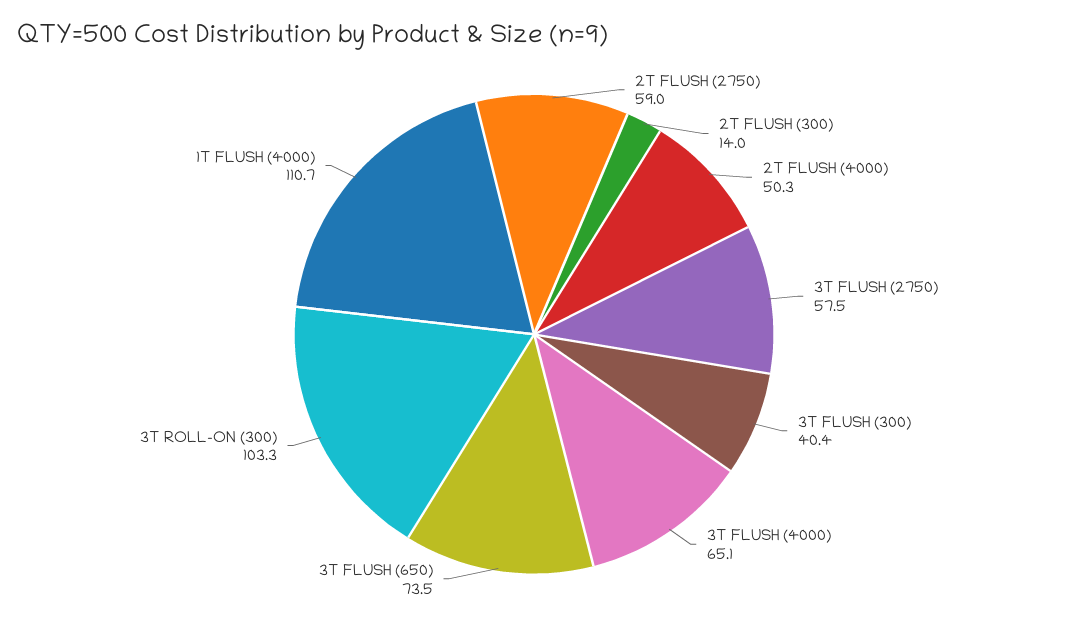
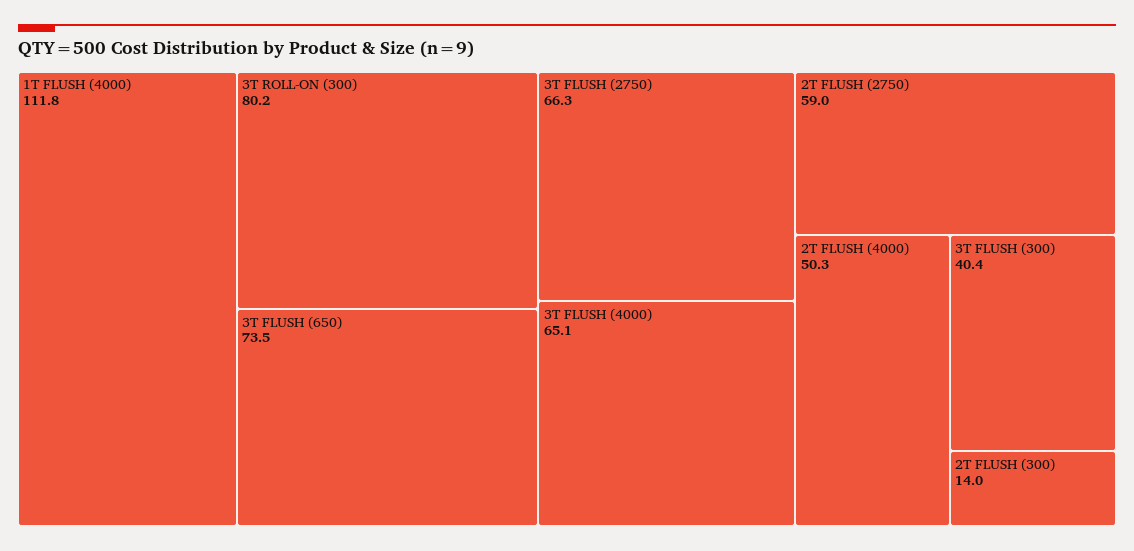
3T FLUSH (2750): 57.5 -> 66.3
3T ROLL-ON (300): 103.3 -> 80.2
1T FLUSH (4000): 110.7 -> 111.8

